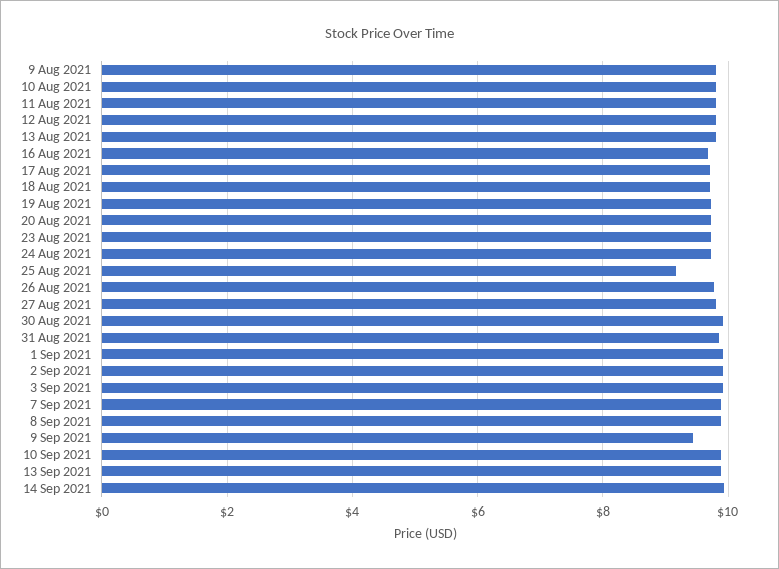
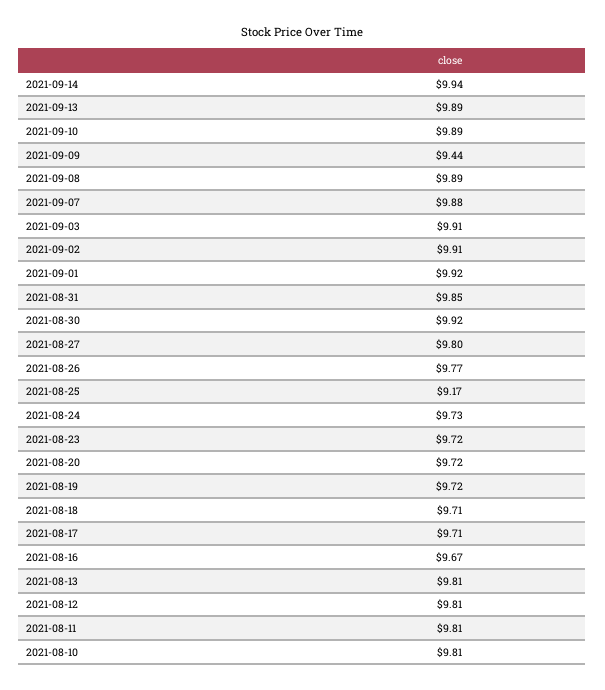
9 Aug 2021: 9.8 -> none

